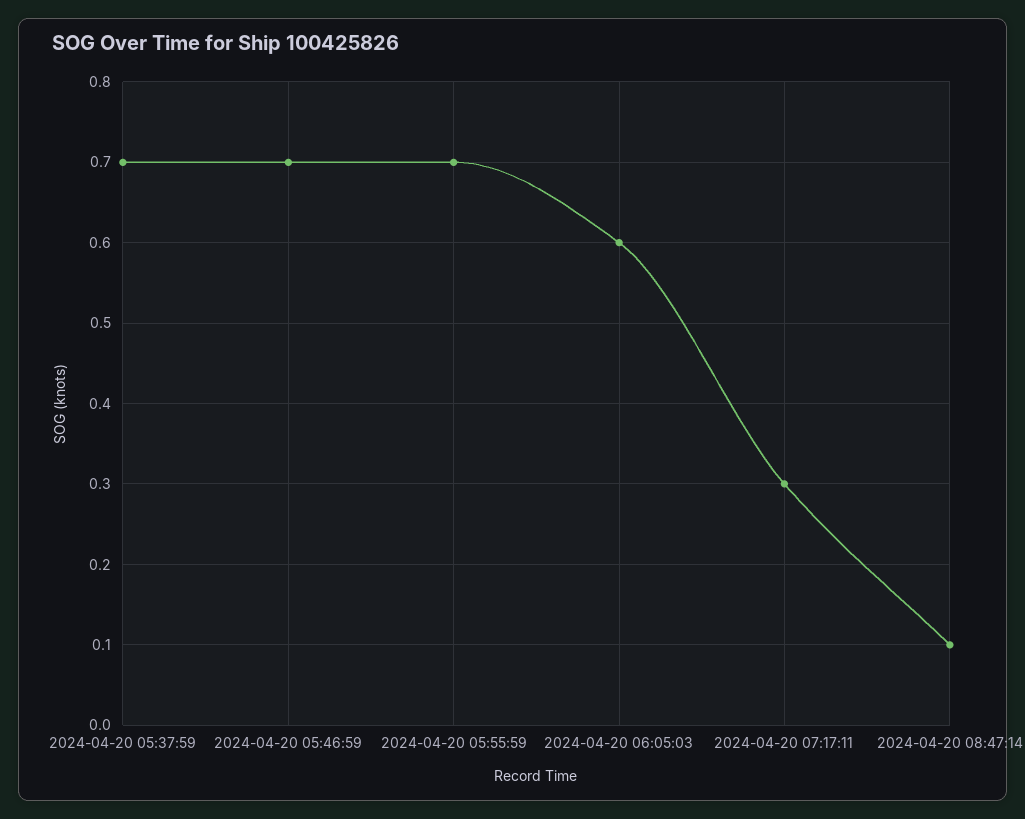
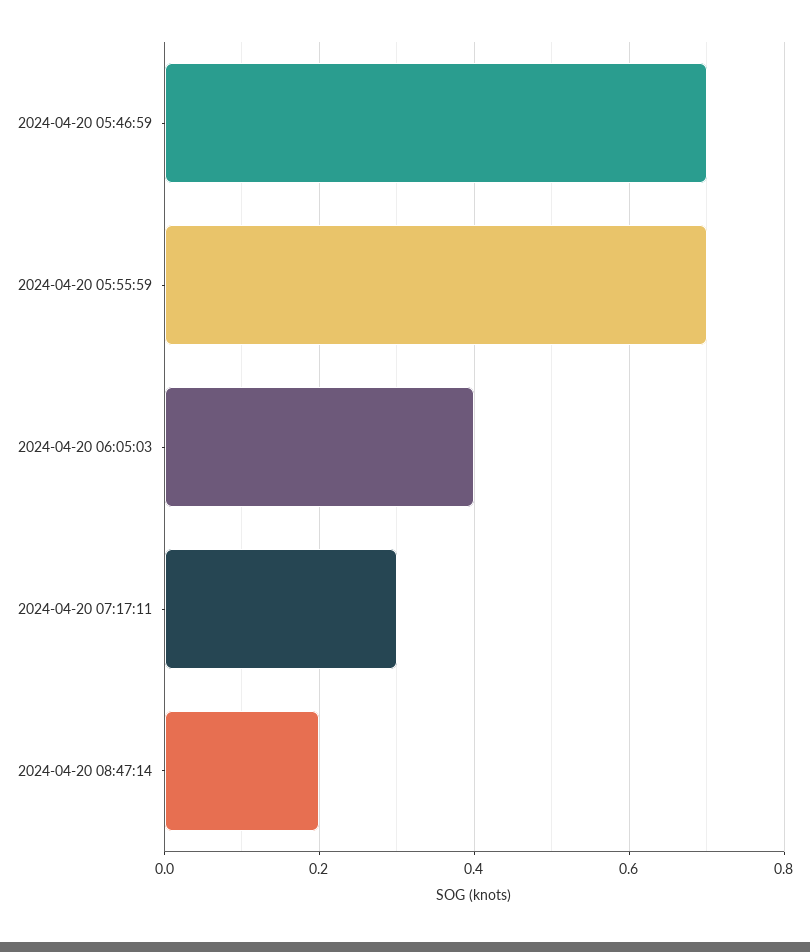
2024-04-20 05:37:59: 0.7 -> none
2024-04-20 06:05:03: 0.6 -> 0.4
2024-04-20 08:47:14: 0.1 -> 0.2

